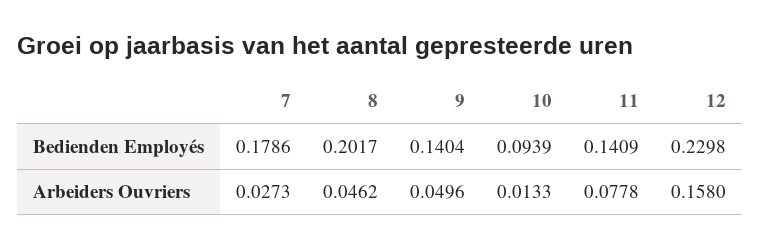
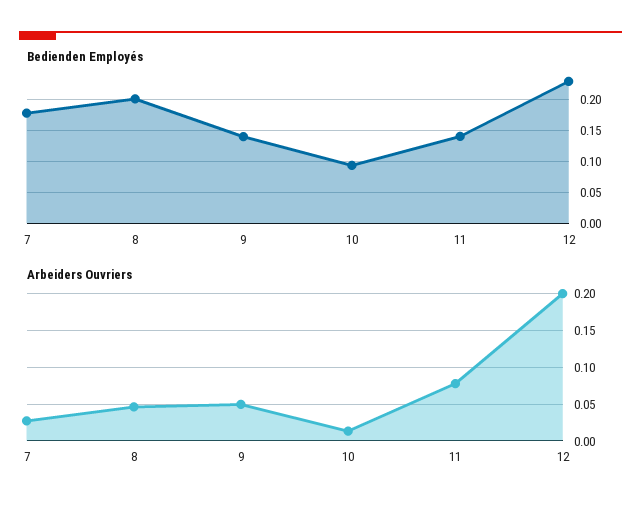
Arbeiders Ouvriers, 12: 0.158 -> 0.2

